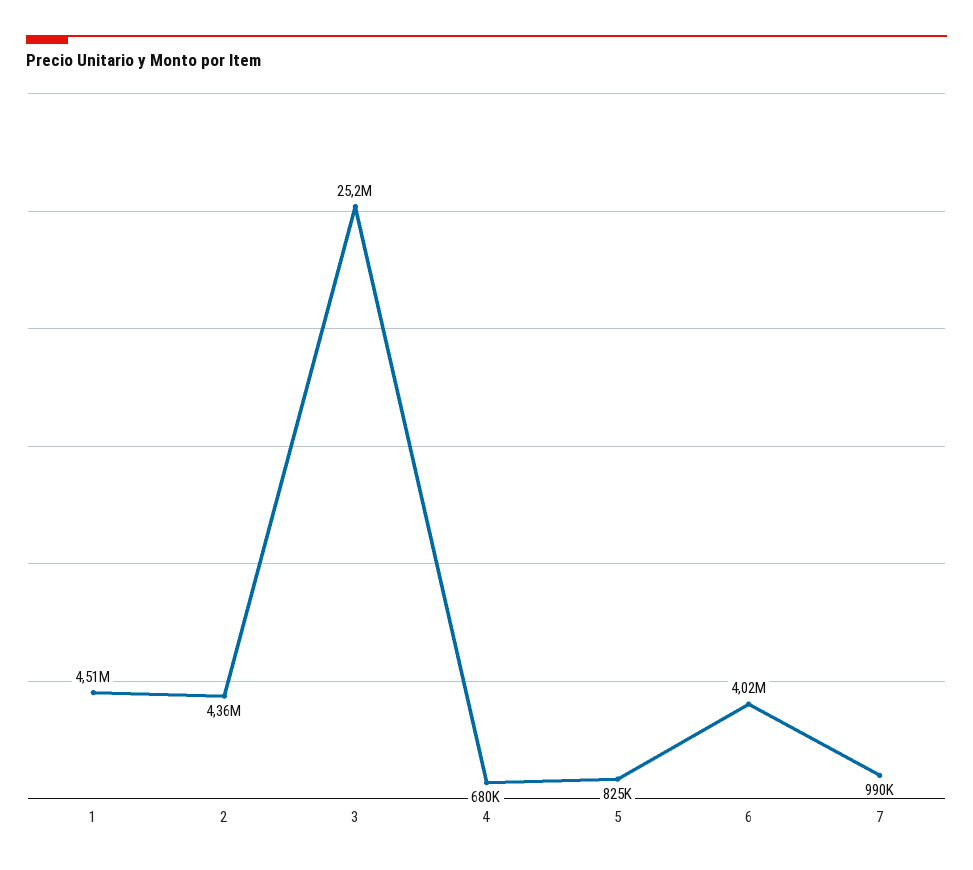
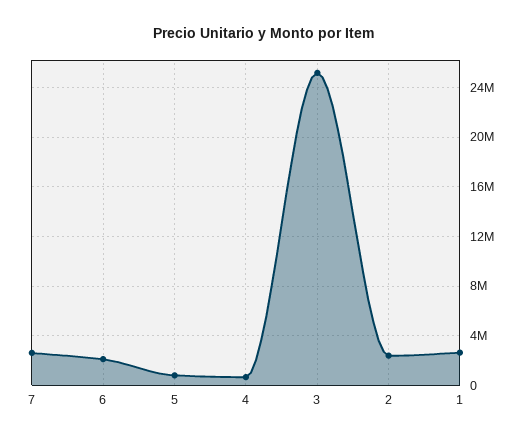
1: 4510000 -> 2500000
2: 4360000 -> 2500000
6: 4020000 -> 2000000
7: 990000 -> 2500000

